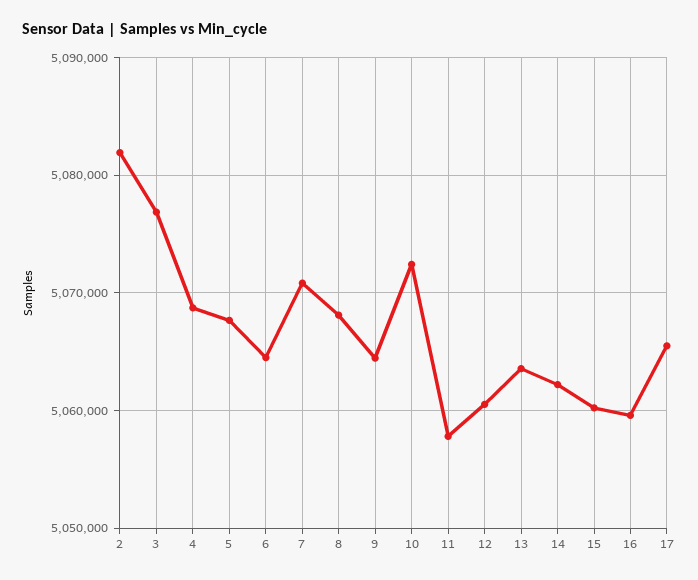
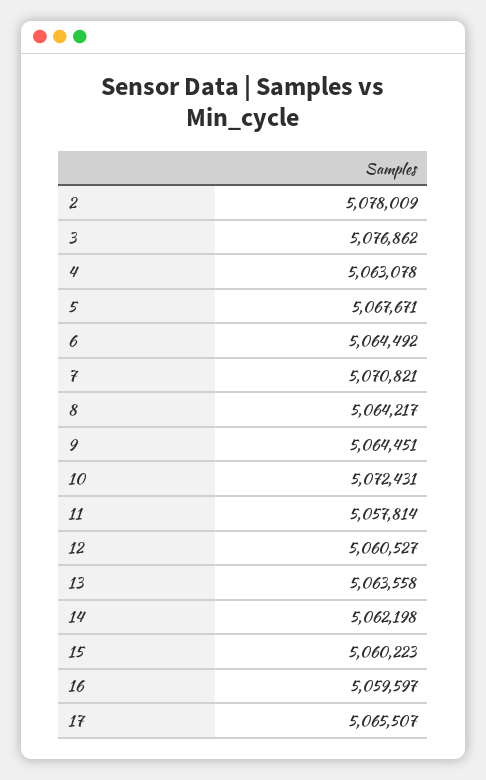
2: 5082000 -> 5078009
4: 5069000 -> 5063078
8: 5068000 -> 5064217

